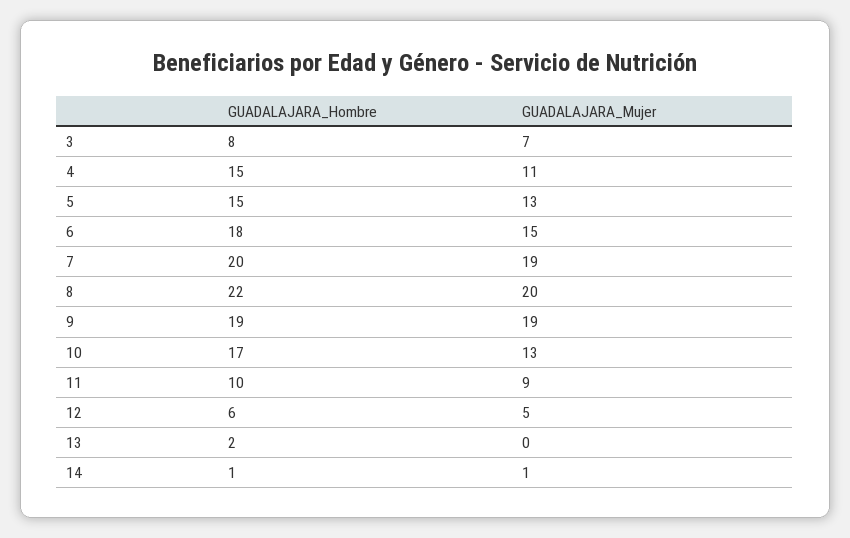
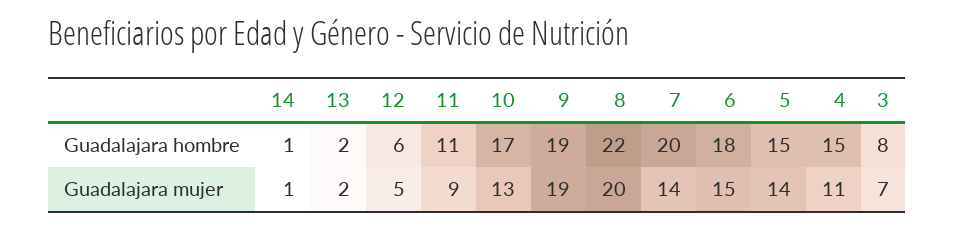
GUADALAJARA_Mujer, 5: 13 -> 14
GUADALAJARA_Mujer, 7: 19 -> 14
GUADALAJARA_Hombre, 11: 10 -> 11
GUADALAJARA_Mujer, 13: 0 -> 2

